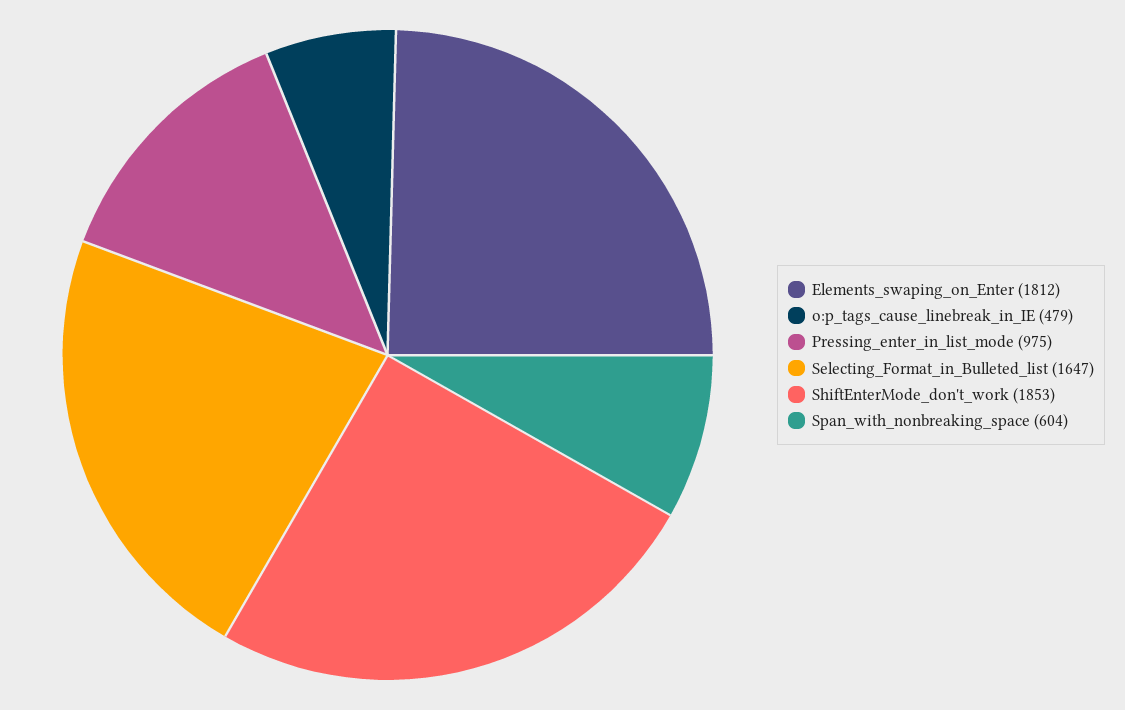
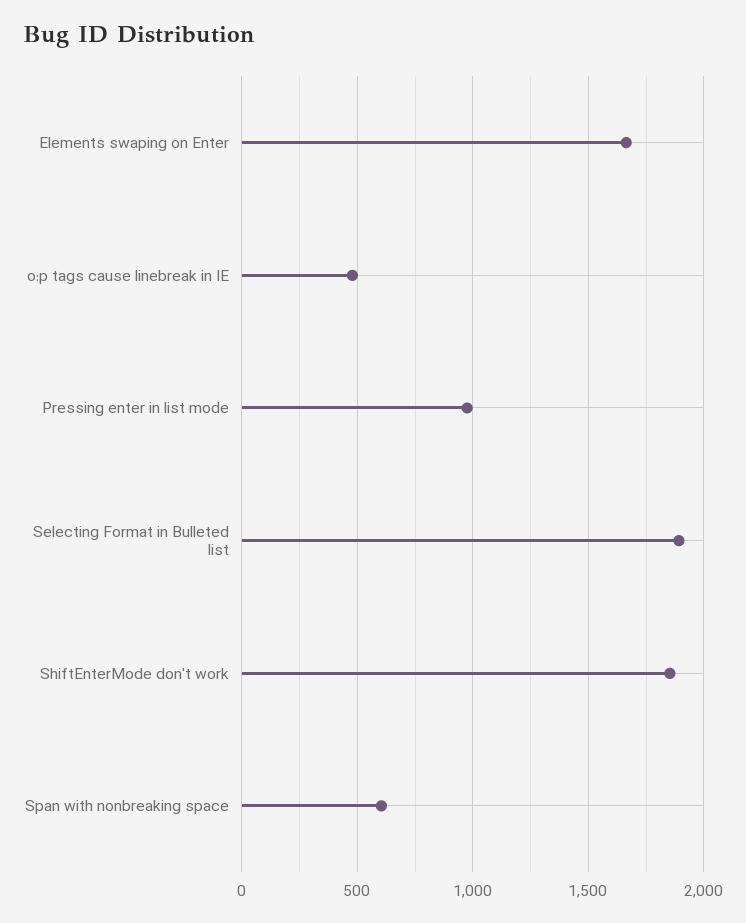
Elements_swaping_on_Enter: 1812 -> 1650
Selecting_Format_in_Bulleted_list: 1647 -> 1900

